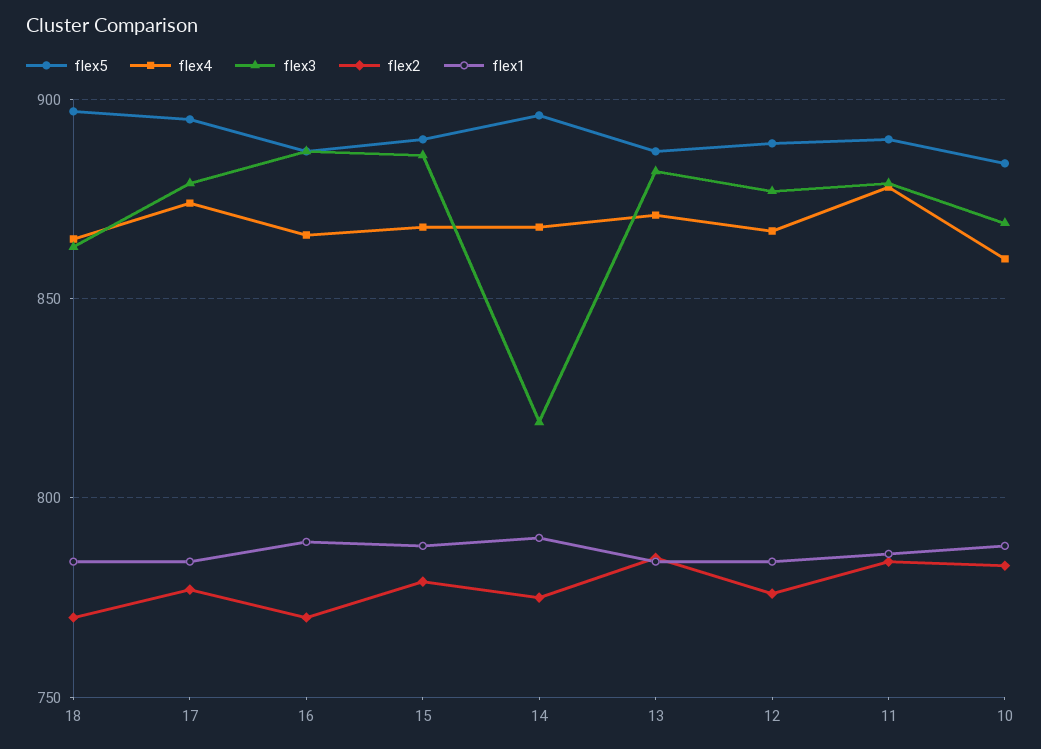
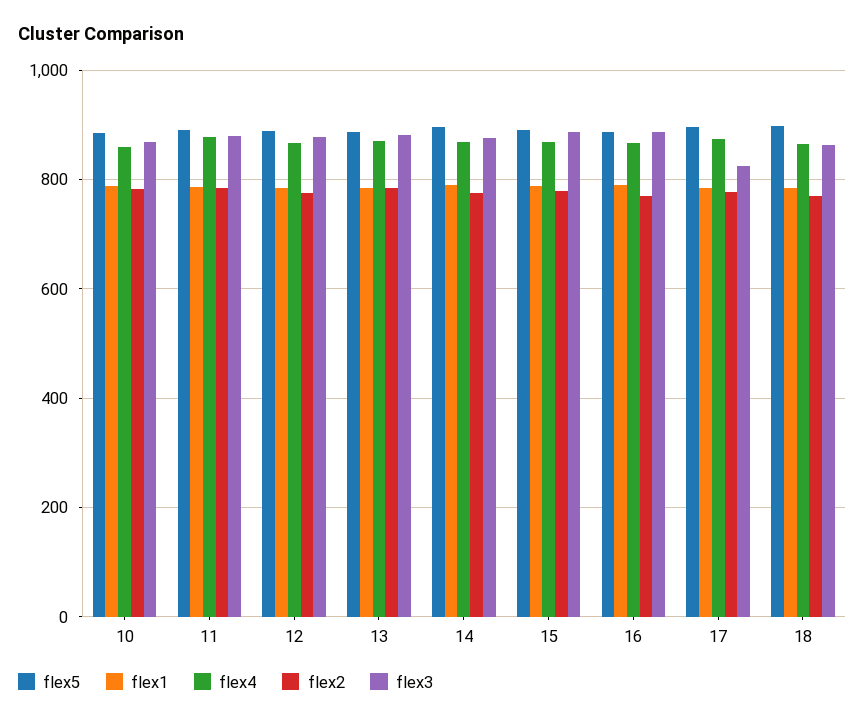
flex3, 17: 880 -> 820
flex3, 14: 820 -> 880

